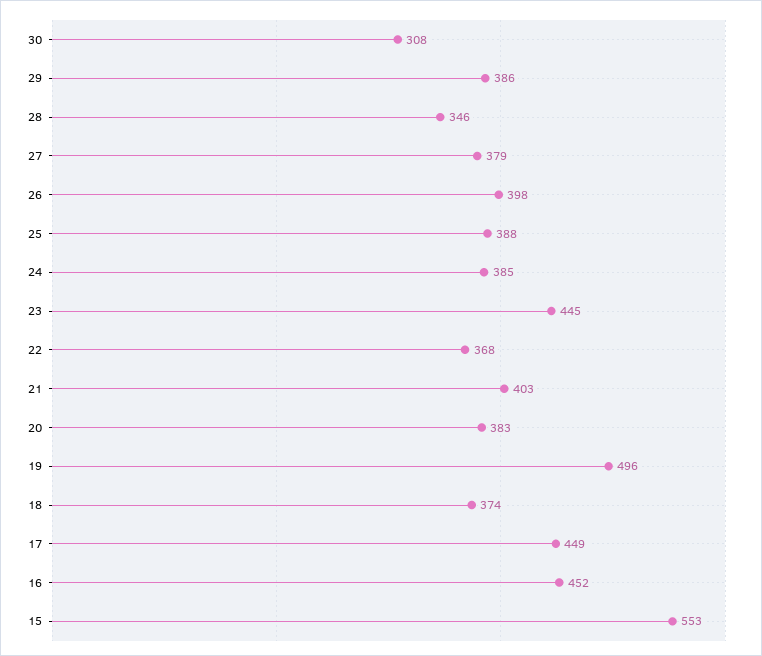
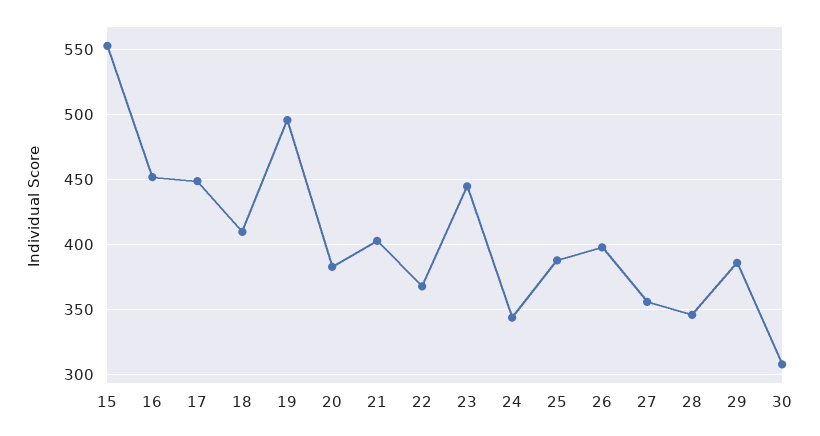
27: 379 -> 355
24: 385 -> 345
18: 374 -> 410

